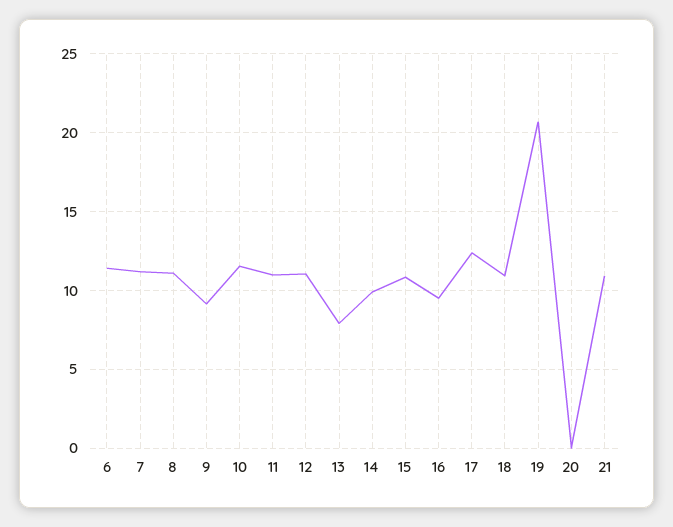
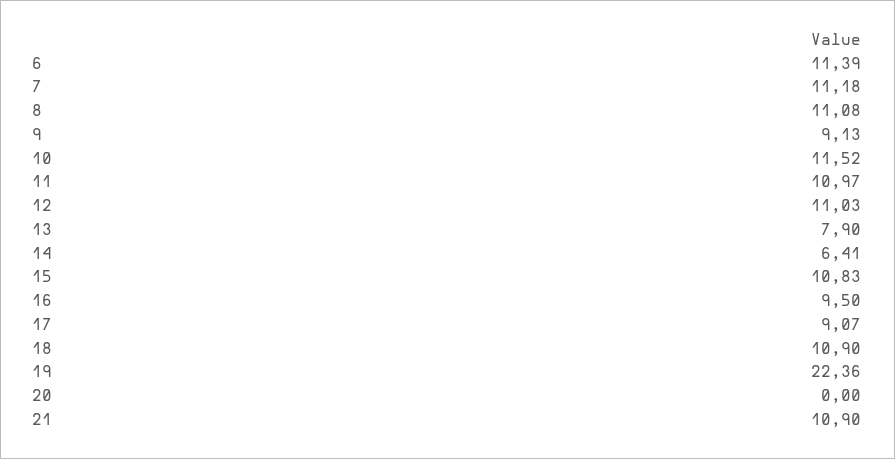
14: 10 -> 6.41
17: 12.5 -> 9.07
19: 20.5 -> 22.36

